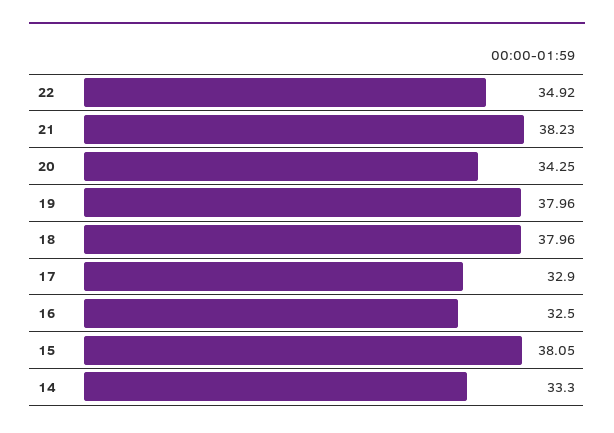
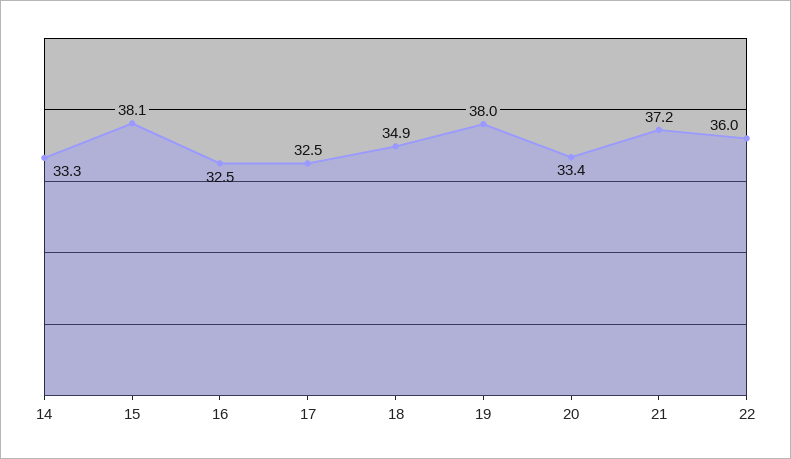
22: 34.92 -> 36
21: 38.23 -> 37.2
20: 34.25 -> 33.4
18: 37.96 -> 34.9
17: 32.9 -> 32.5

